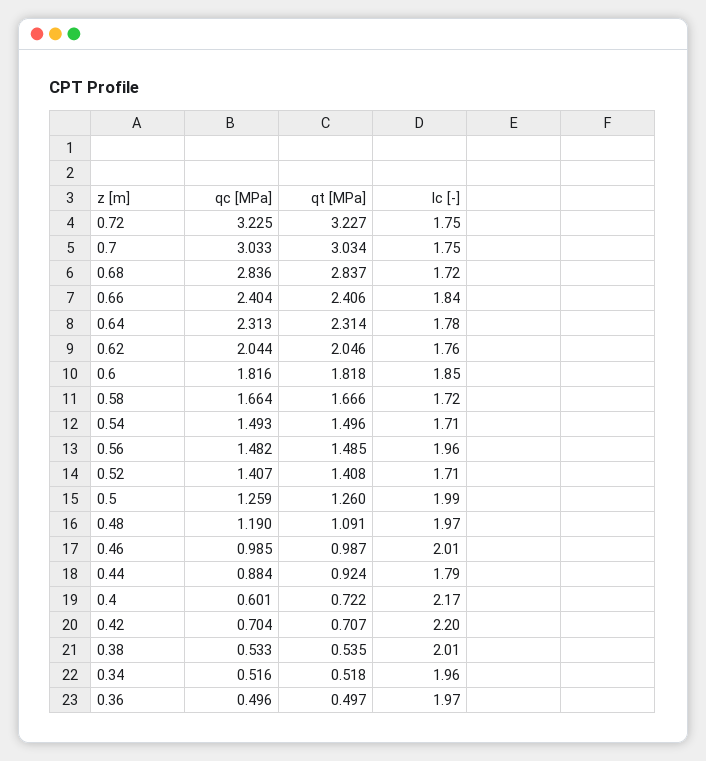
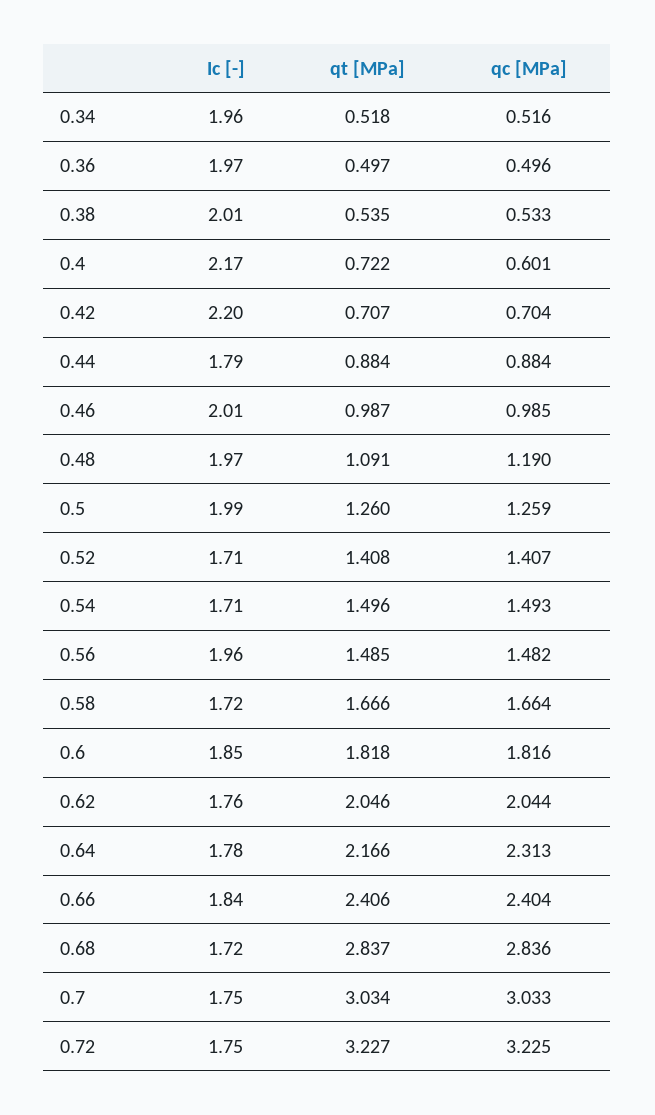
qt [MPa], 0.64: 2.314 -> 2.166
qt [MPa], 0.44: 0.924 -> 0.884

